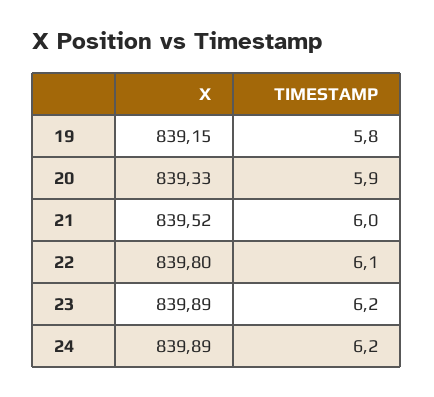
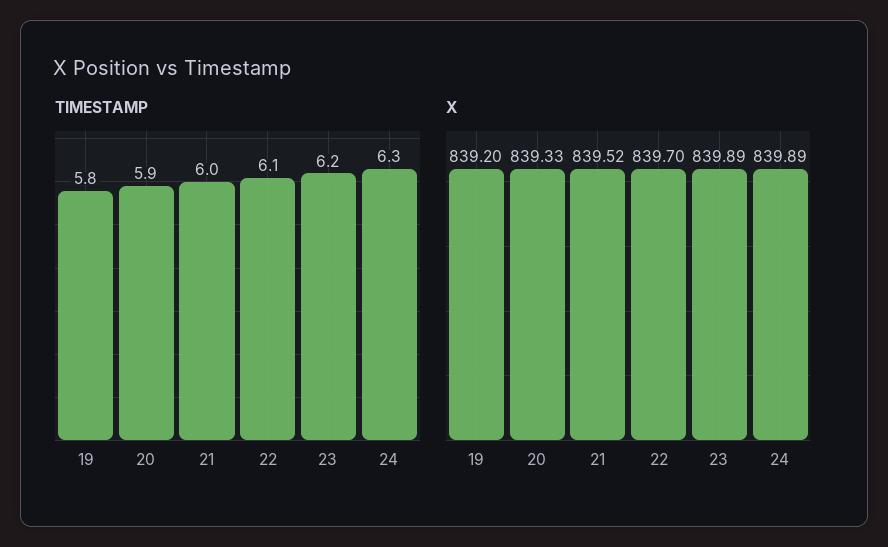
X, 19: 839.15 -> 839.2
X, 22: 839.8 -> 839.7
TIMESTAMP, 24: 6.2 -> 6.3

